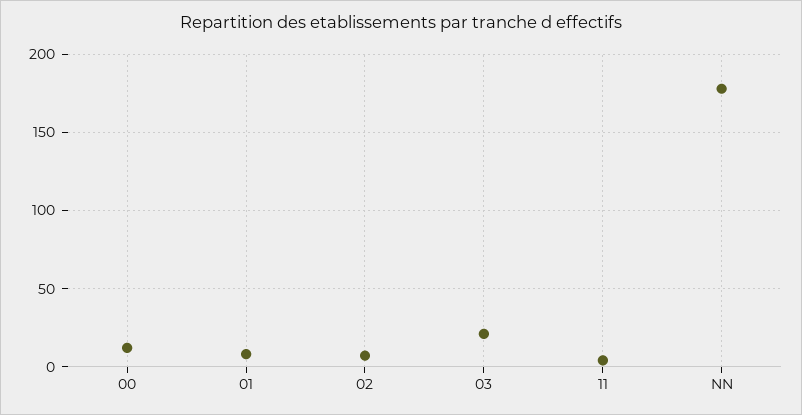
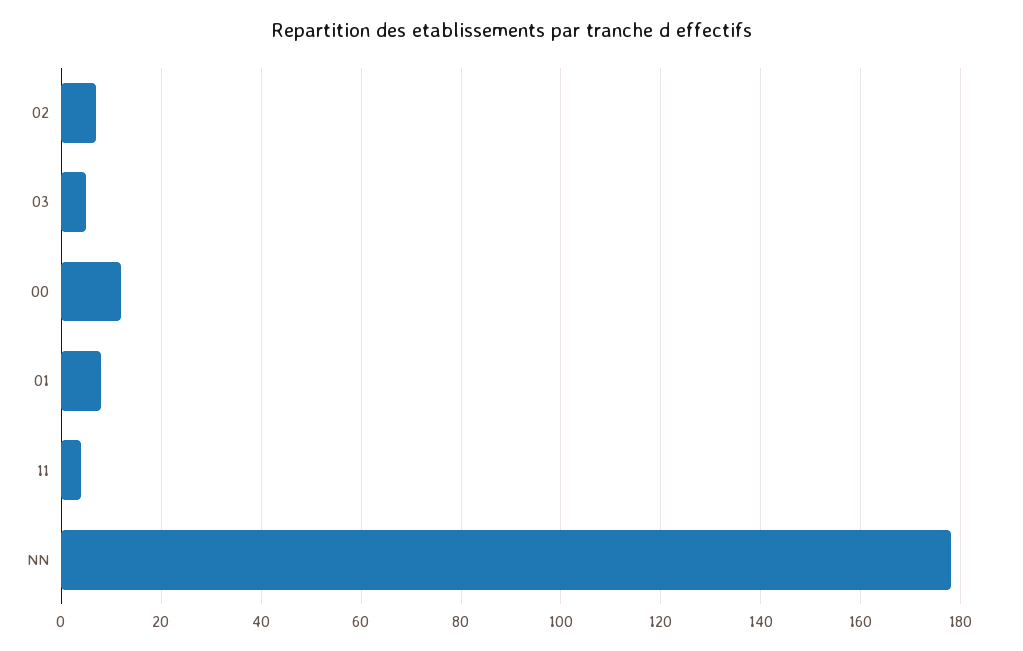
03: 20 -> 5

